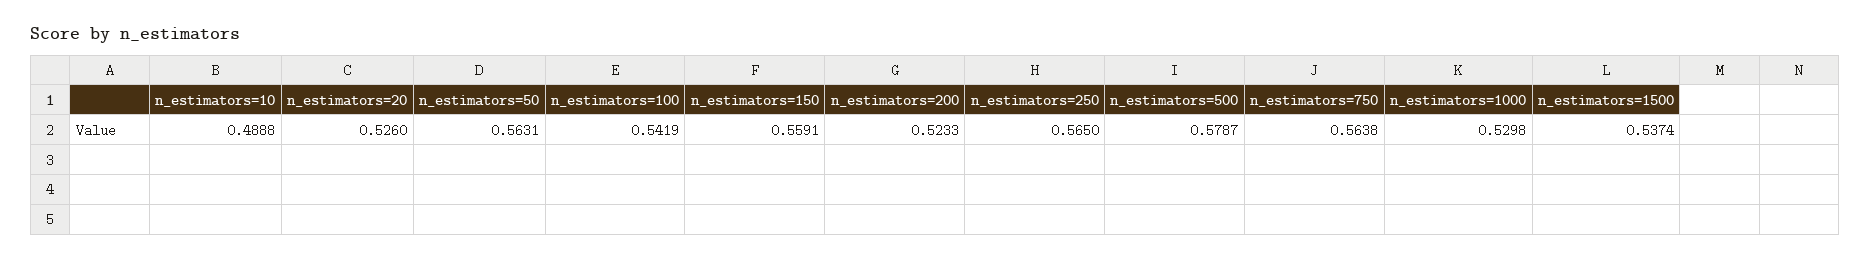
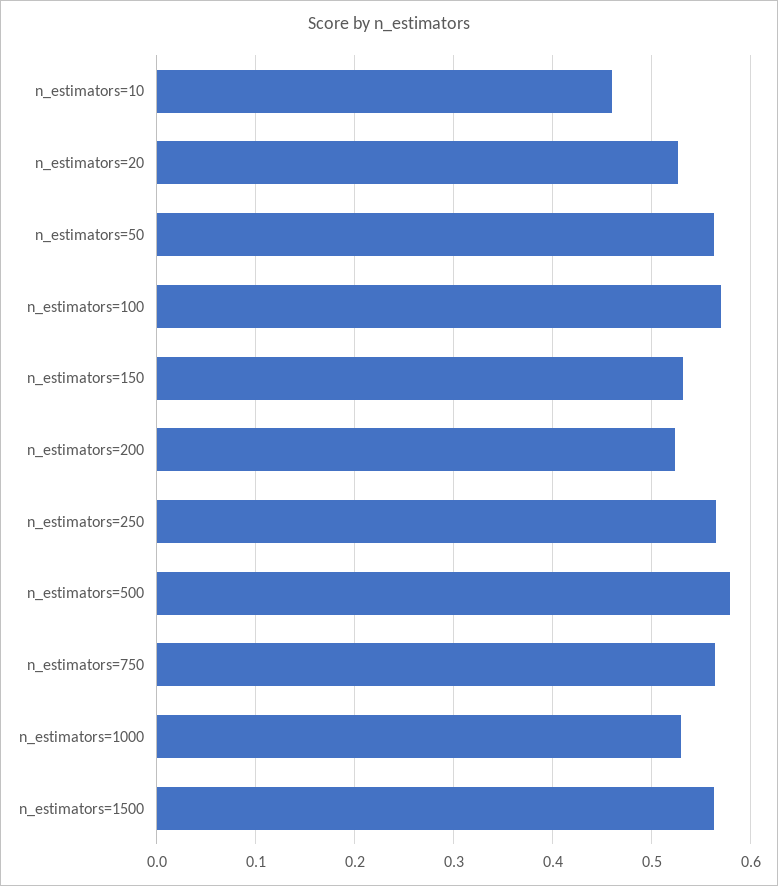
n_estimators=10: 0.4888 -> 0.46
n_estimators=100: 0.5419 -> 0.57
n_estimators=150: 0.5591 -> 0.53
n_estimators=1500: 0.5374 -> 0.56

